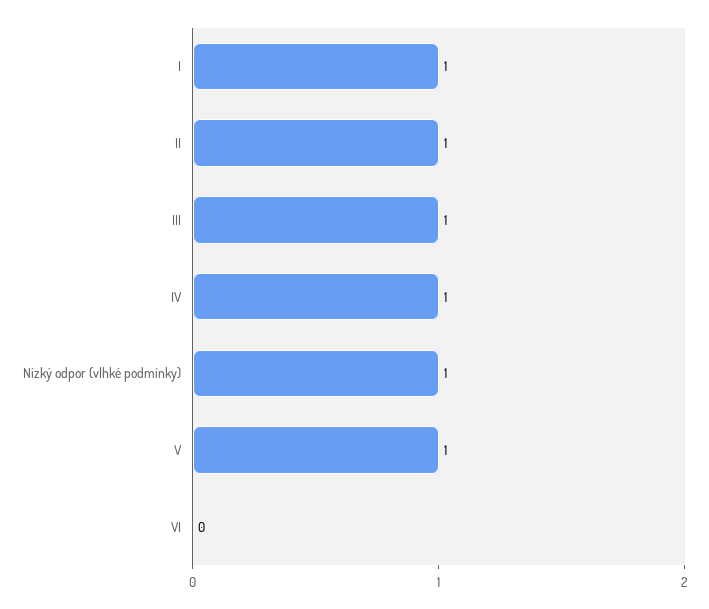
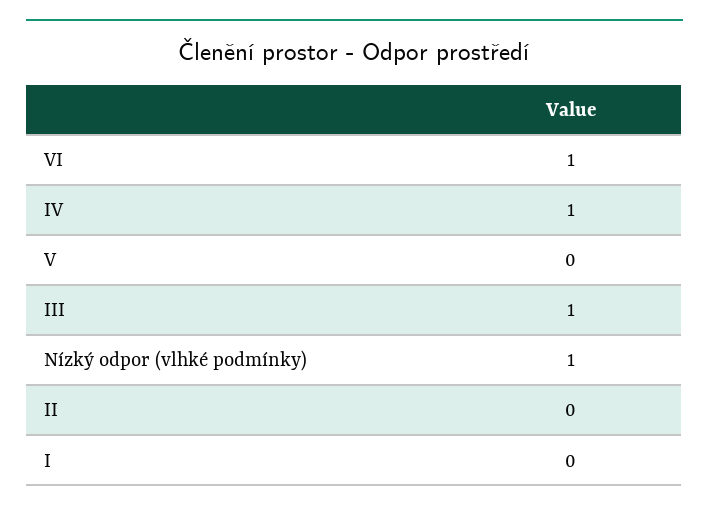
I: 1 -> 0
II: 1 -> 0
V: 1 -> 0
VI: 0 -> 1

